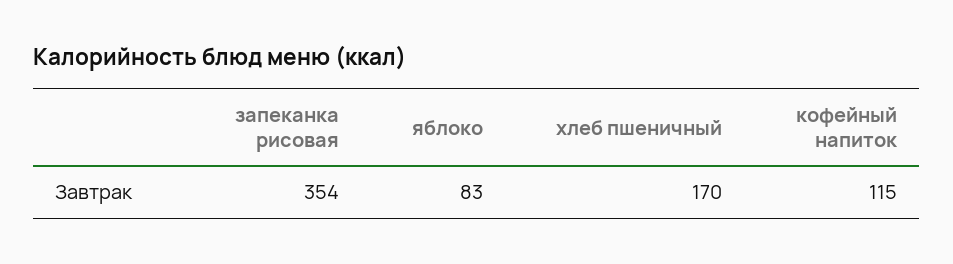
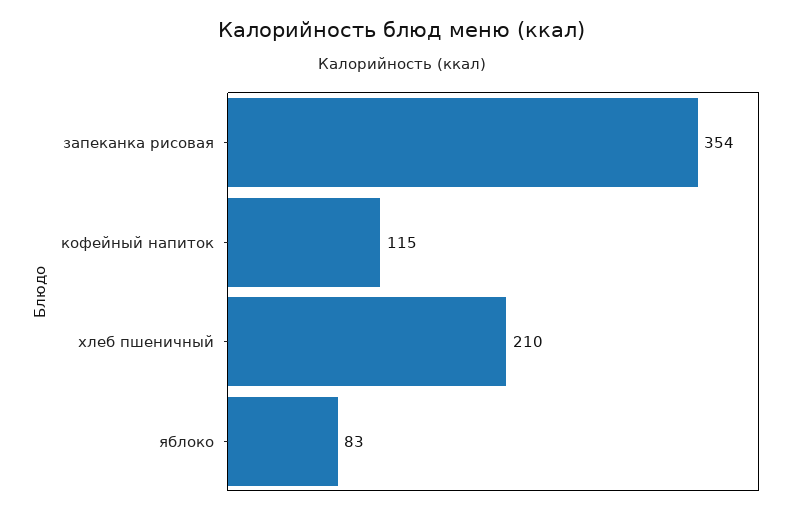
хлеб пшеничный: 170 -> 210

